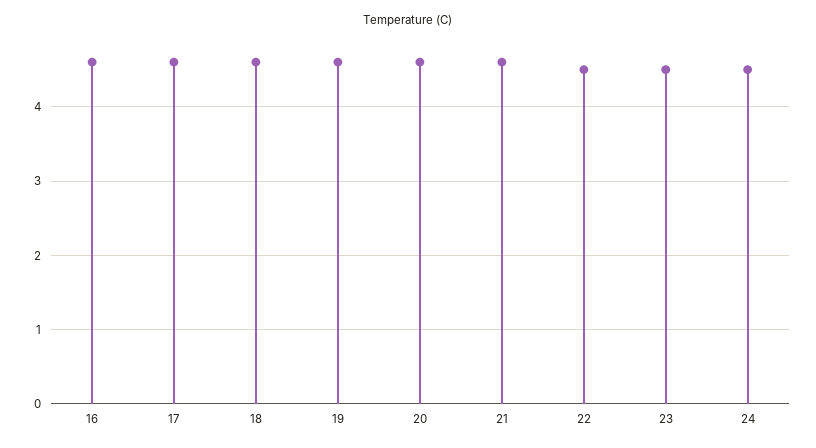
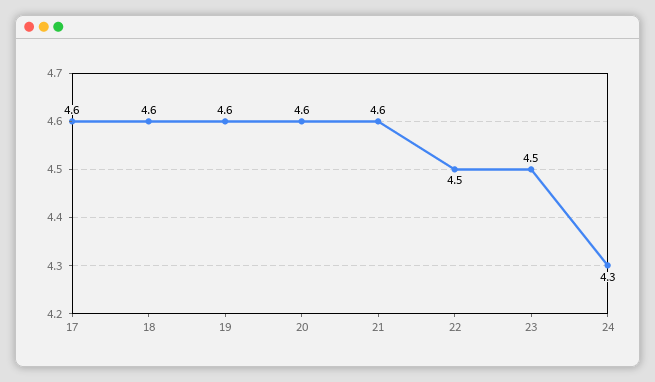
16: 4.6 -> none
24: 4.5 -> 4.3

